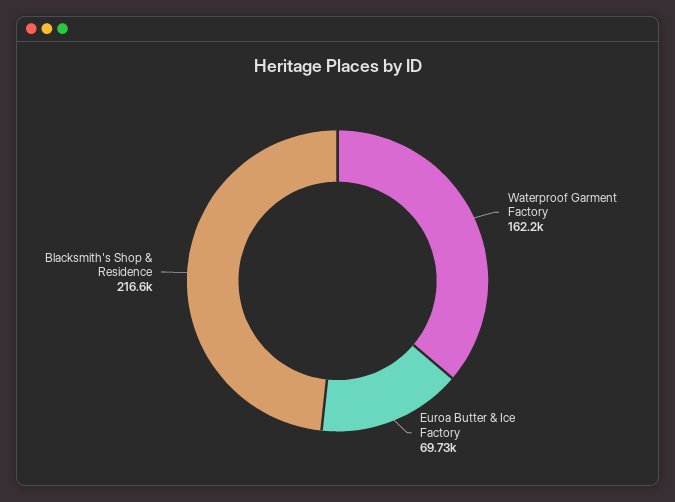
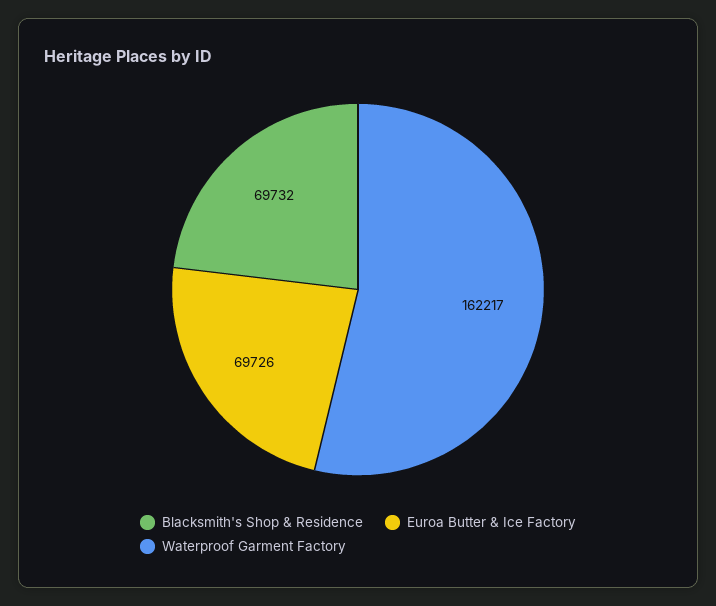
Blacksmith's Shop & Residence: 216600 -> 69732

